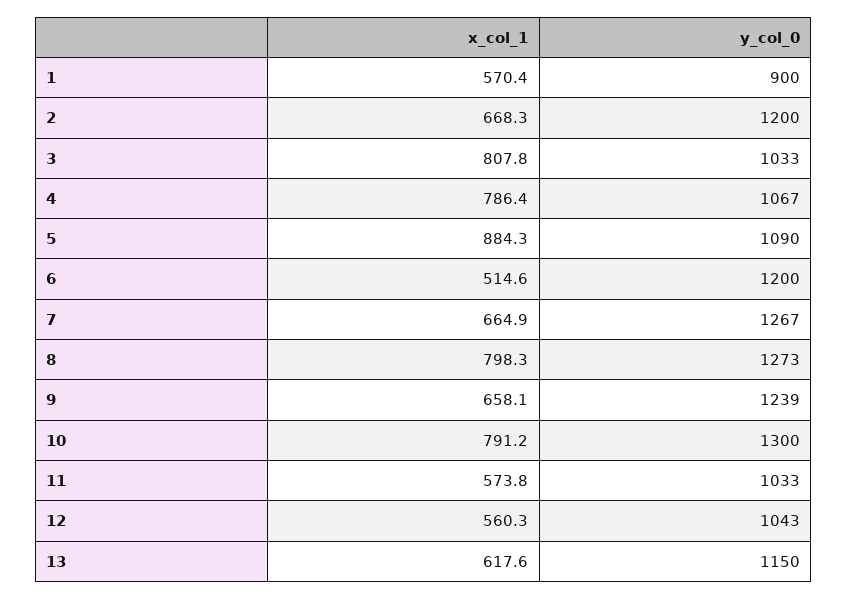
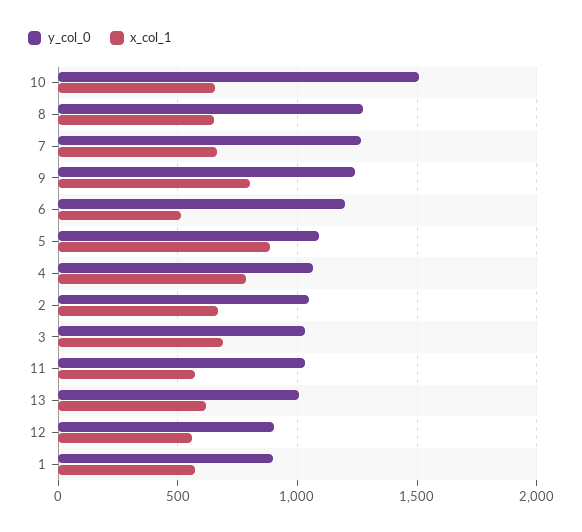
y_col_0, 2: 1200 -> 1050
x_col_1, 3: 807.8 -> 700
x_col_1, 8: 798.3 -> 650
x_col_1, 9: 658.1 -> 800
x_col_1, 10: 791.2 -> 650
y_col_0, 10: 1300 -> 1500
y_col_0, 12: 1043 -> 900
y_col_0, 13: 1150 -> 1000

